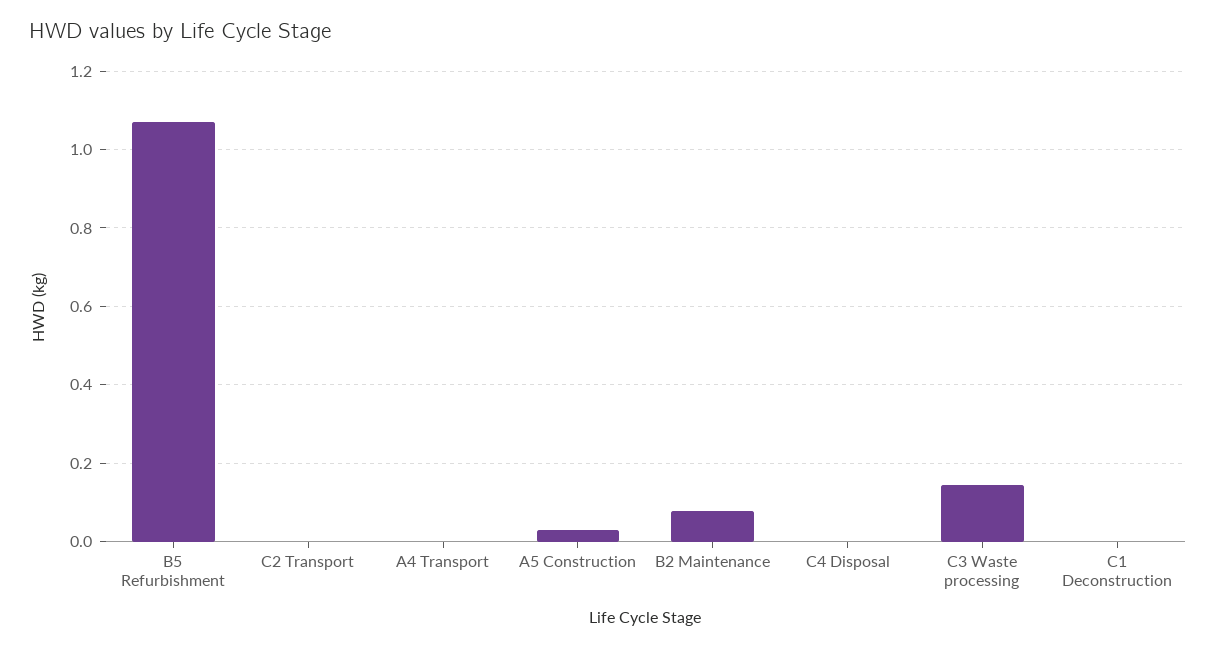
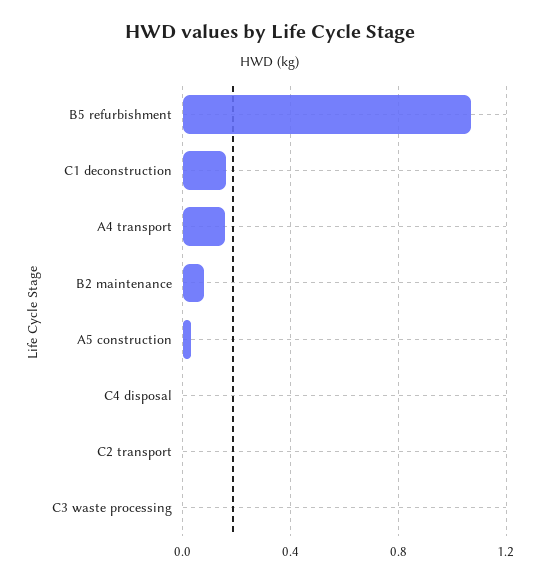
A4 Transport: 0 -> 0.15
C3 Waste processing: 0.14 -> 0
C1 Deconstruction: 0 -> 0.15

